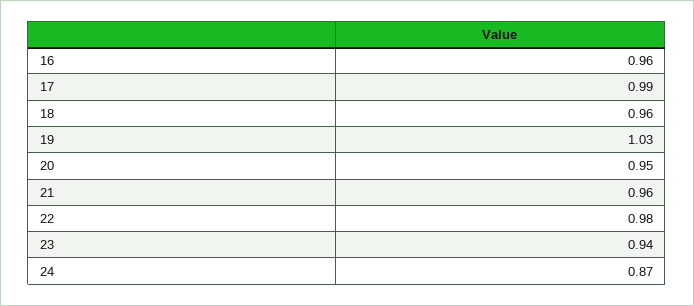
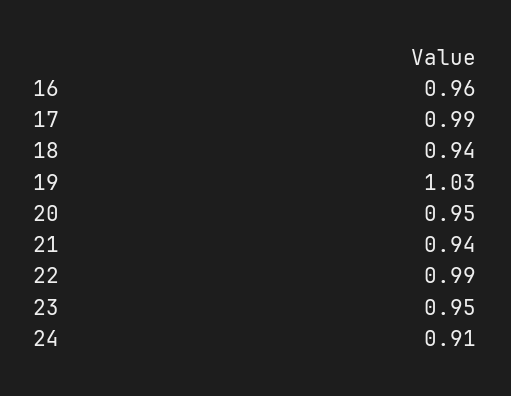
18: 0.96 -> 0.94
21: 0.96 -> 0.94
22: 0.98 -> 0.99
23: 0.94 -> 0.95
24: 0.87 -> 0.91

